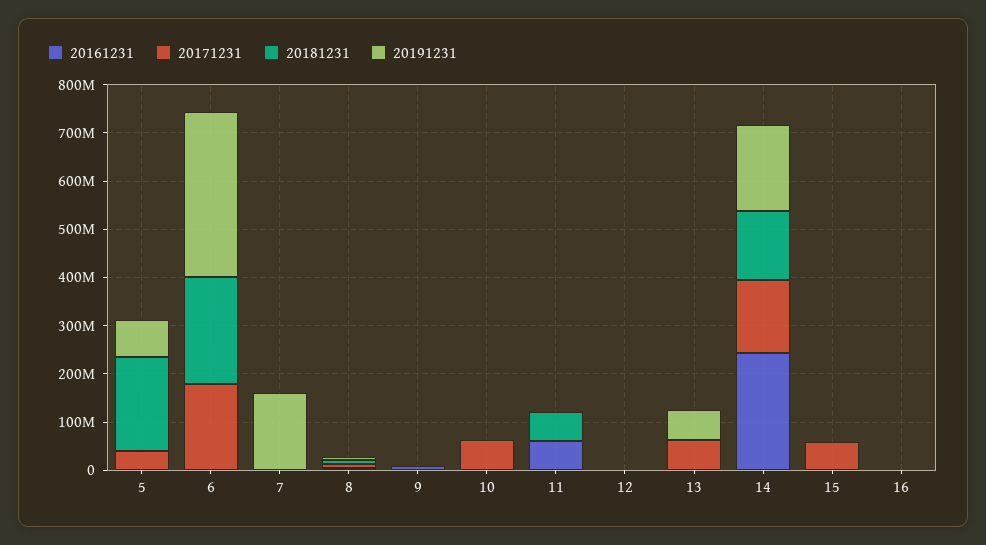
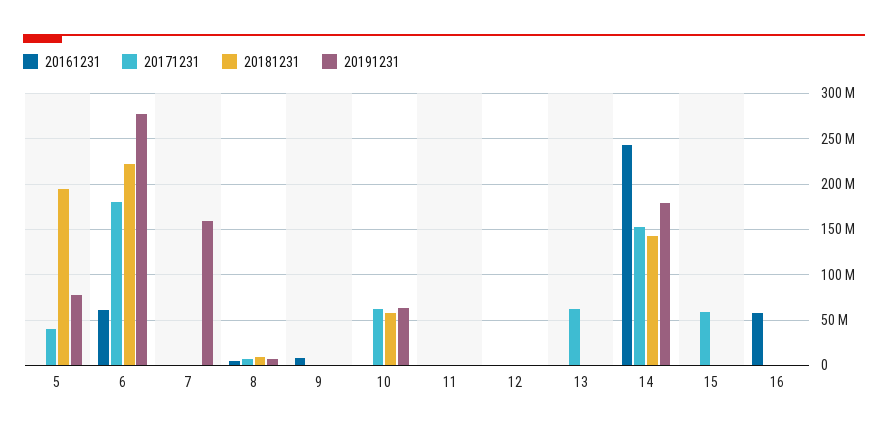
20161231, 6: 0 -> 60000000
20191231, 6: 340000000 -> 280000000
20181231, 10: 0 -> 60000000
20191231, 10: 0 -> 60000000
20161231, 11: 60000000 -> 0
20181231, 11: 60000000 -> 0
20191231, 13: 60000000 -> 0
20161231, 16: 0 -> 60000000

